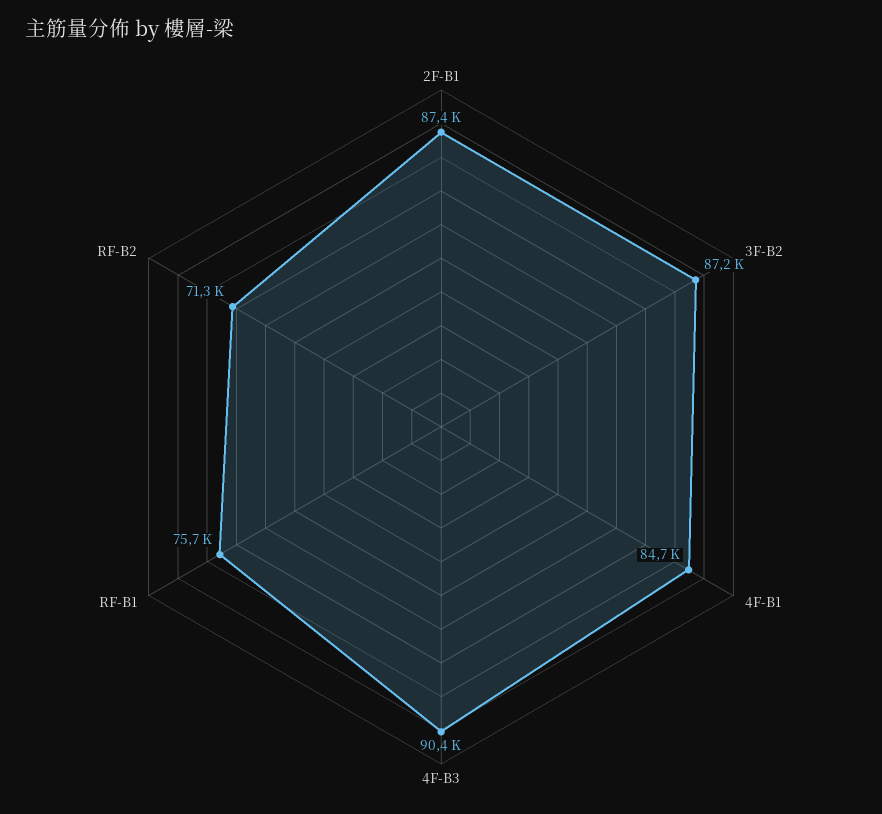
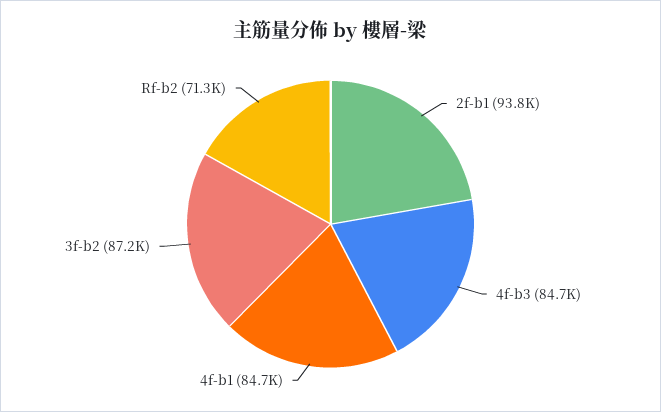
2F-B1: 87400 -> 93800
4F-B3: 90400 -> 84700
RF-B1: 75700 -> none

